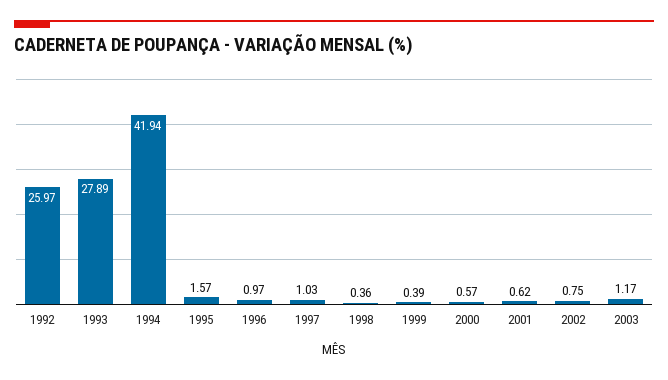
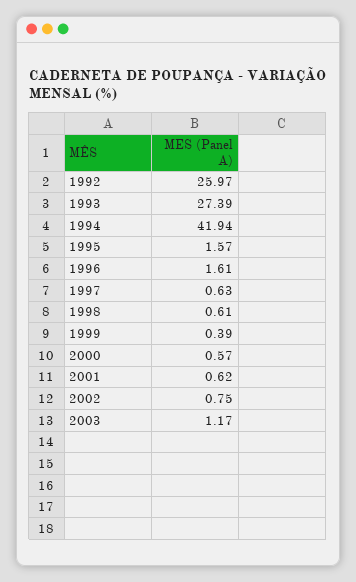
1993: 27.89 -> 27.39
1996: 0.97 -> 1.61
1997: 1.03 -> 0.63
1998: 0.36 -> 0.61

